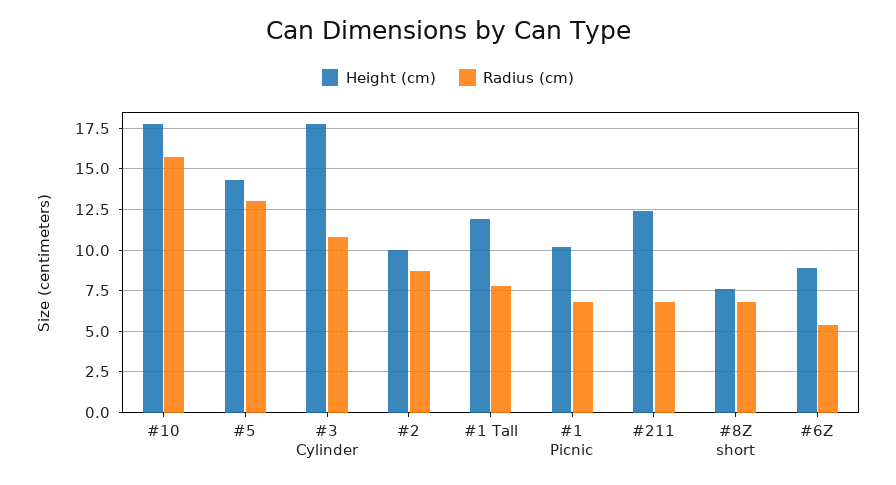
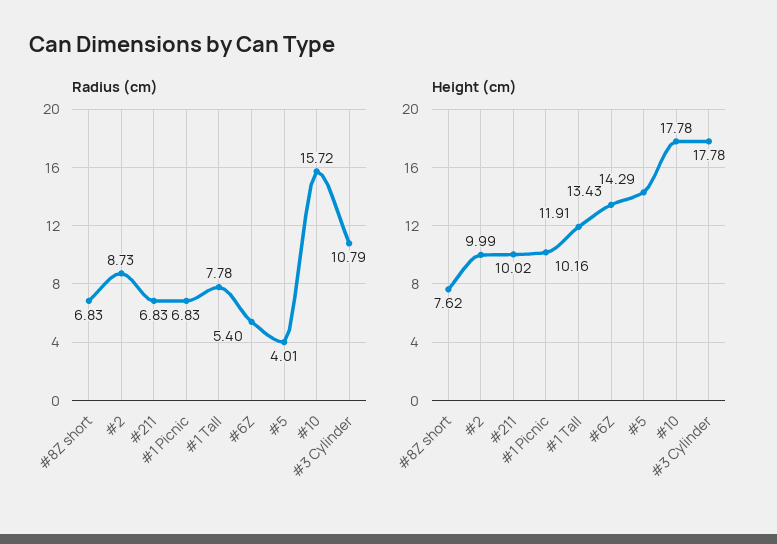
Radius (cm), #5: 13 -> 4.01
Height (cm), #211: 12.5 -> 10.02
Height (cm), #6Z: 9 -> 13.43

